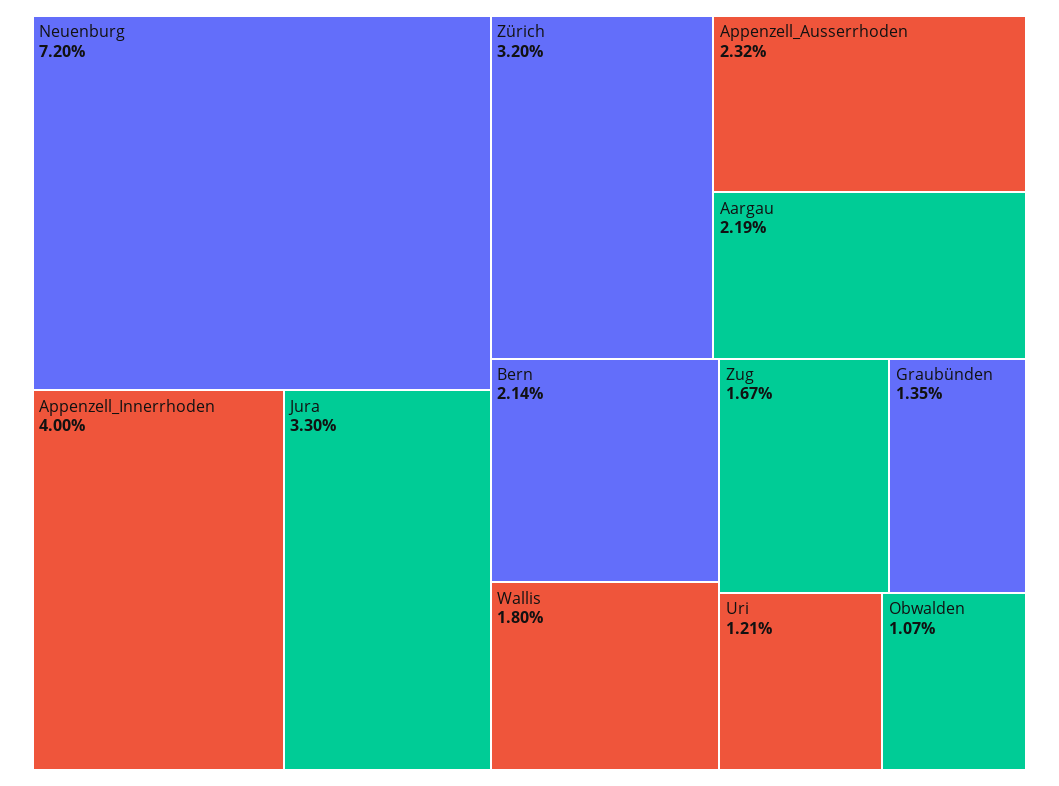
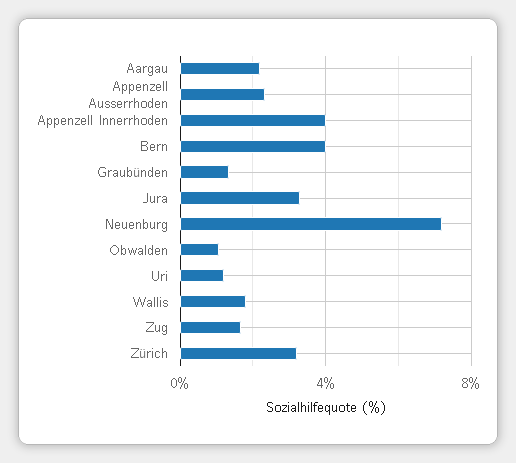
Bern: 2.14 -> 4

